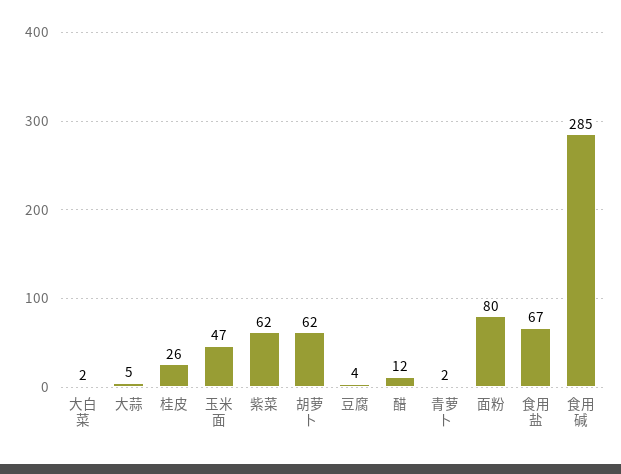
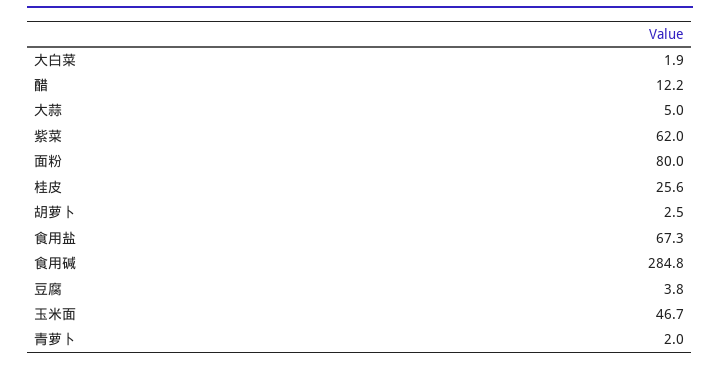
胡萝卜: 62 -> 2.5

